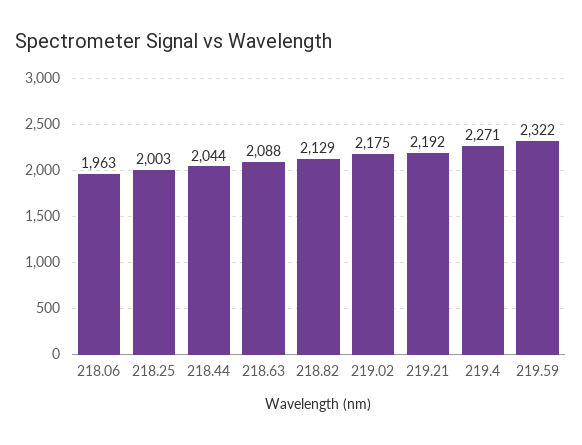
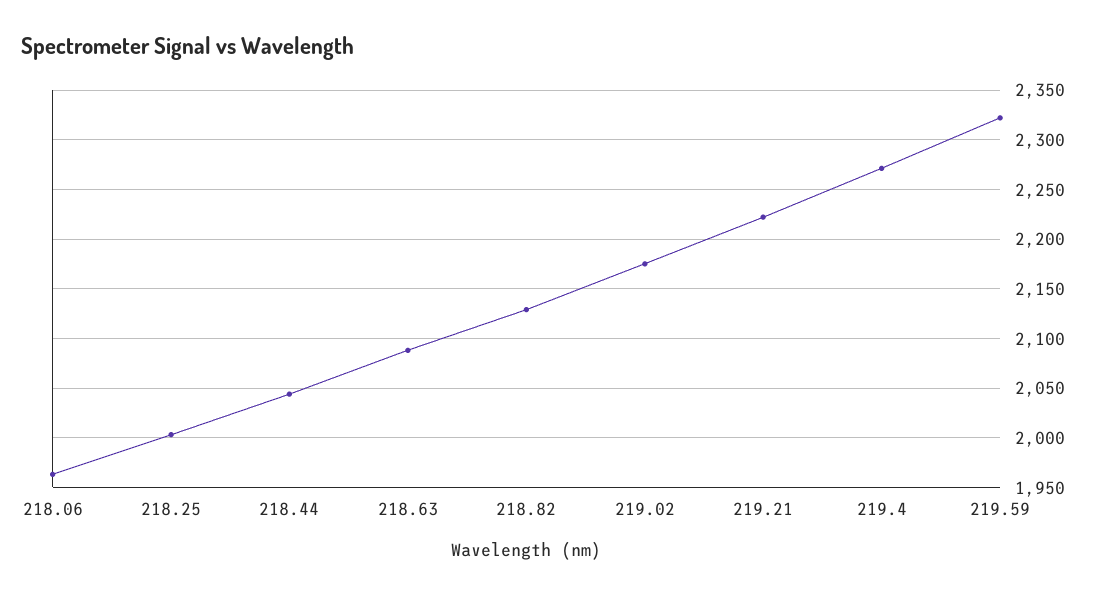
219.21: 2192 -> 2220

